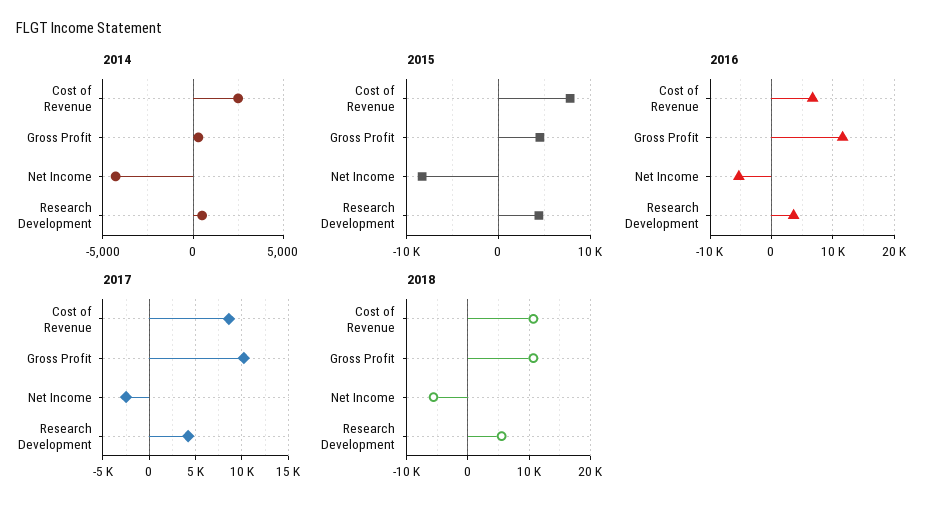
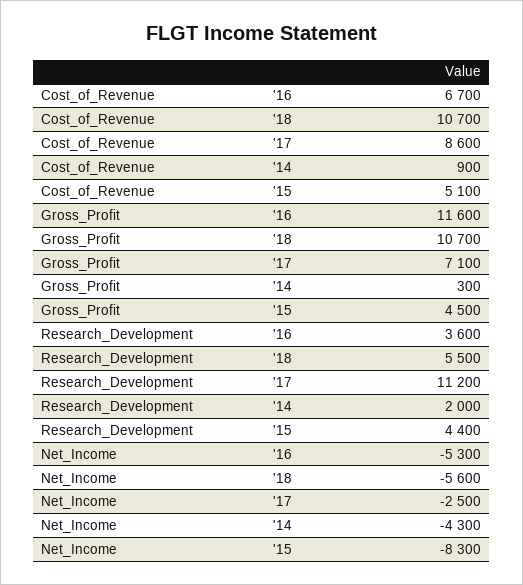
2014, Cost of Revenue: 2500 -> 900
2014, Research Development: 500 -> 2000
2015, Cost of Revenue: 8000 -> 5100
2017, Gross Profit: 10000 -> 7100
2017, Research Development: 4000 -> 11200

